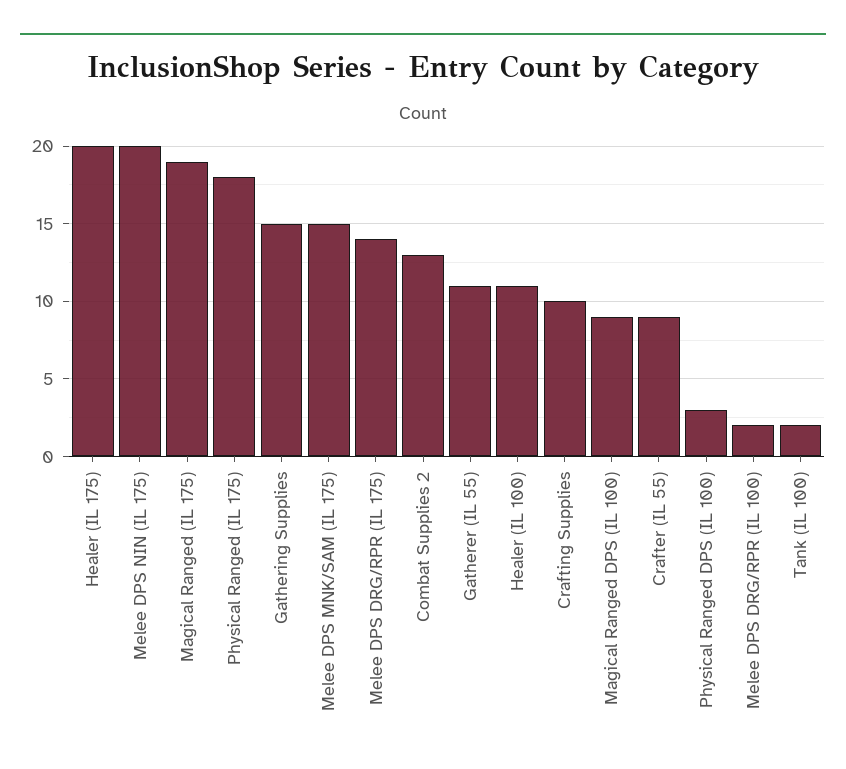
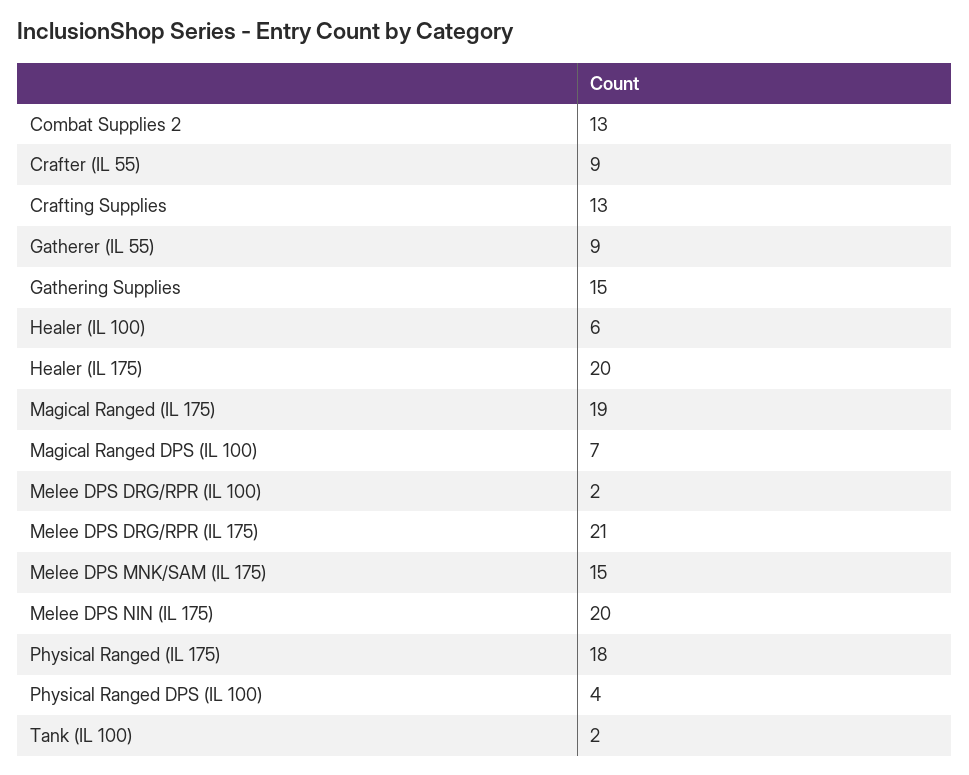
Melee DPS DRG/RPR (IL 175): 14 -> 21
Gatherer (IL 55): 11 -> 9
Healer (IL 100): 11 -> 6
Crafting Supplies: 10 -> 13
Magical Ranged DPS (IL 100): 9 -> 7
Physical Ranged DPS (IL 100): 3 -> 4

